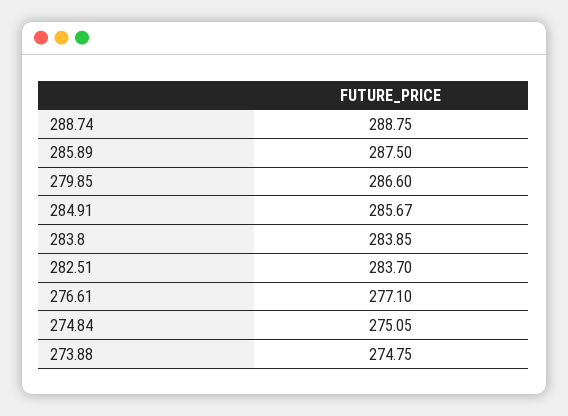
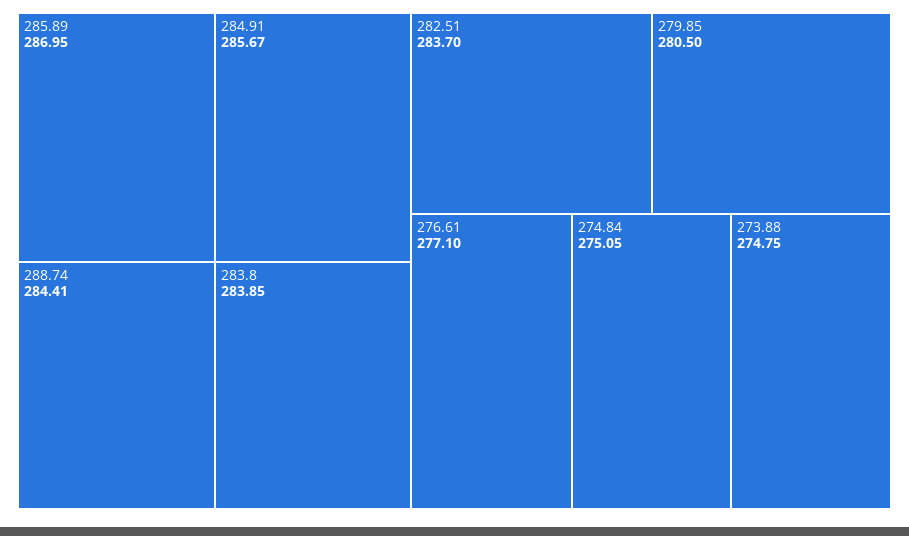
288.74: 288.75 -> 284.41
285.89: 287.5 -> 286.95
279.85: 286.6 -> 280.5

